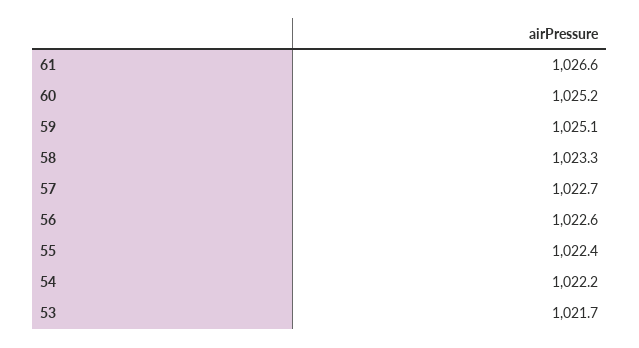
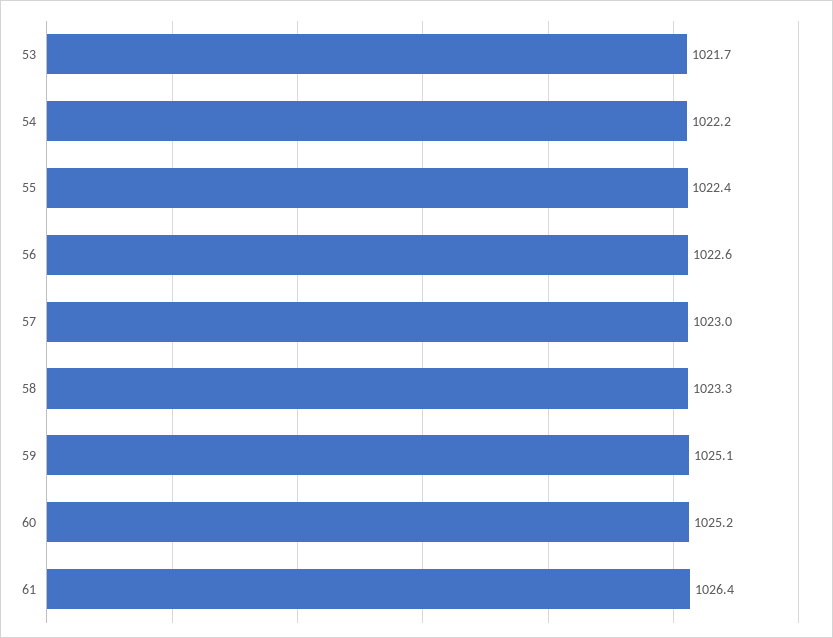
61: 1026.6 -> 1026.4
57: 1022.7 -> 1023

